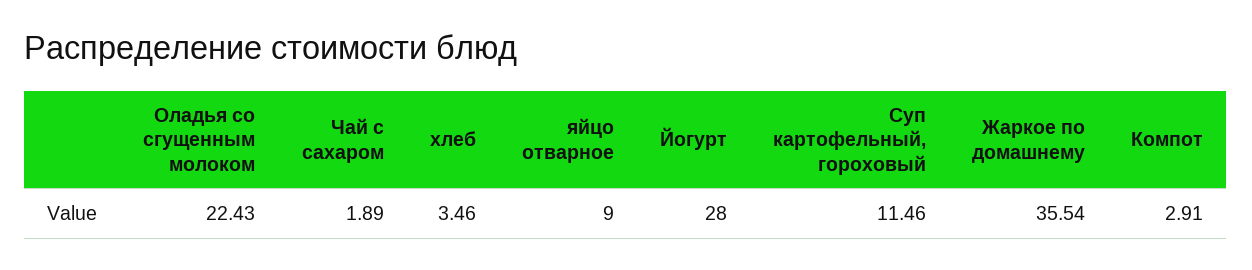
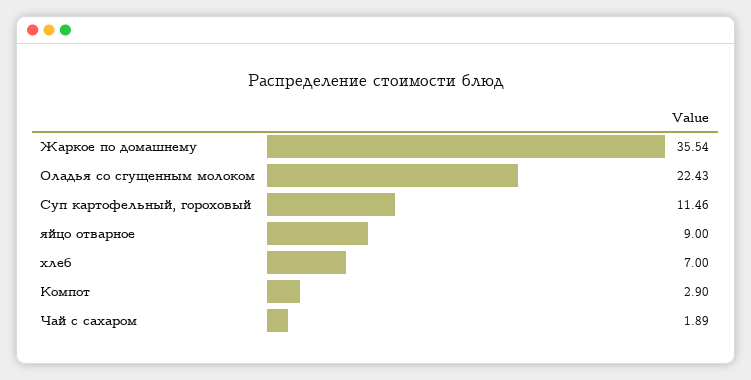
хлеб: 3.46 -> 7
Йогурт: 28 -> none
Компот: 2.91 -> 2.9

